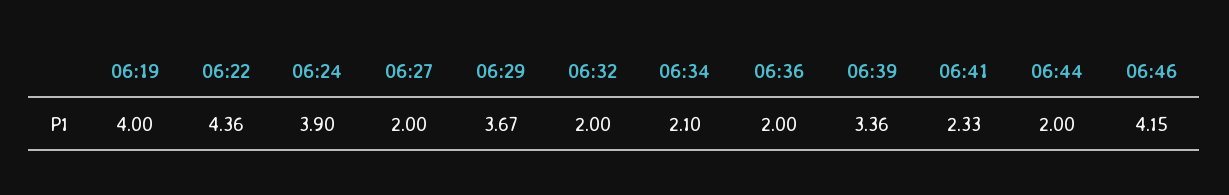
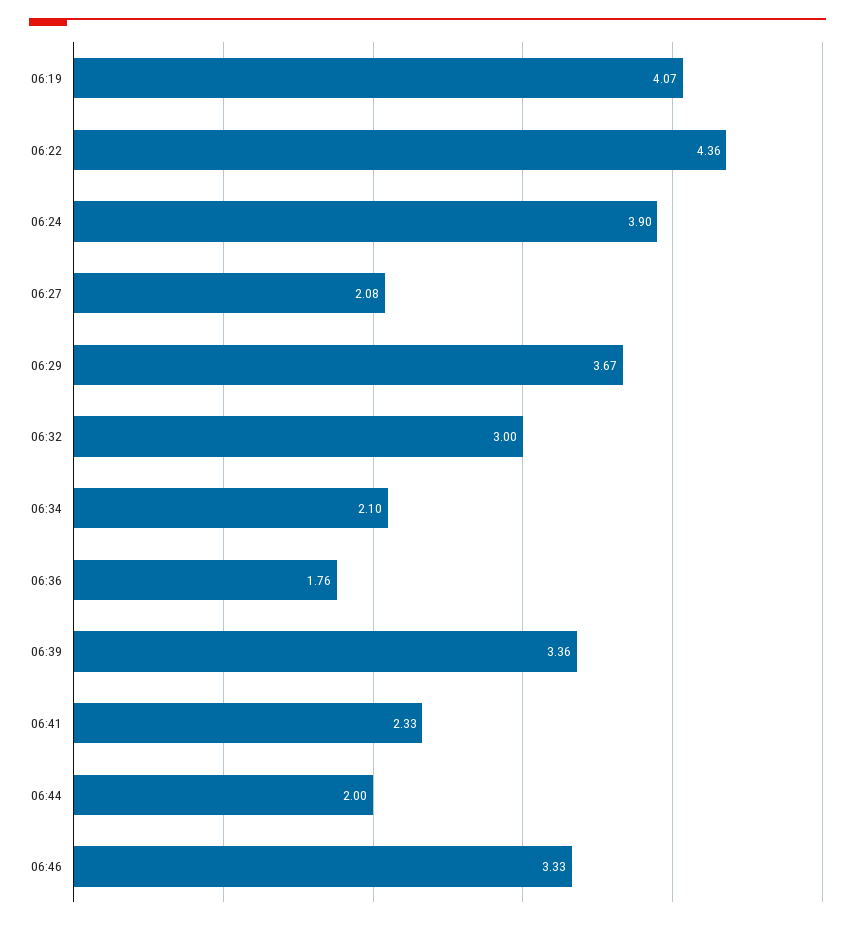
06:19: 4 -> 4.07
06:27: 2 -> 2.08
06:32: 2 -> 3
06:36: 2 -> 1.76
06:46: 4.15 -> 3.33

